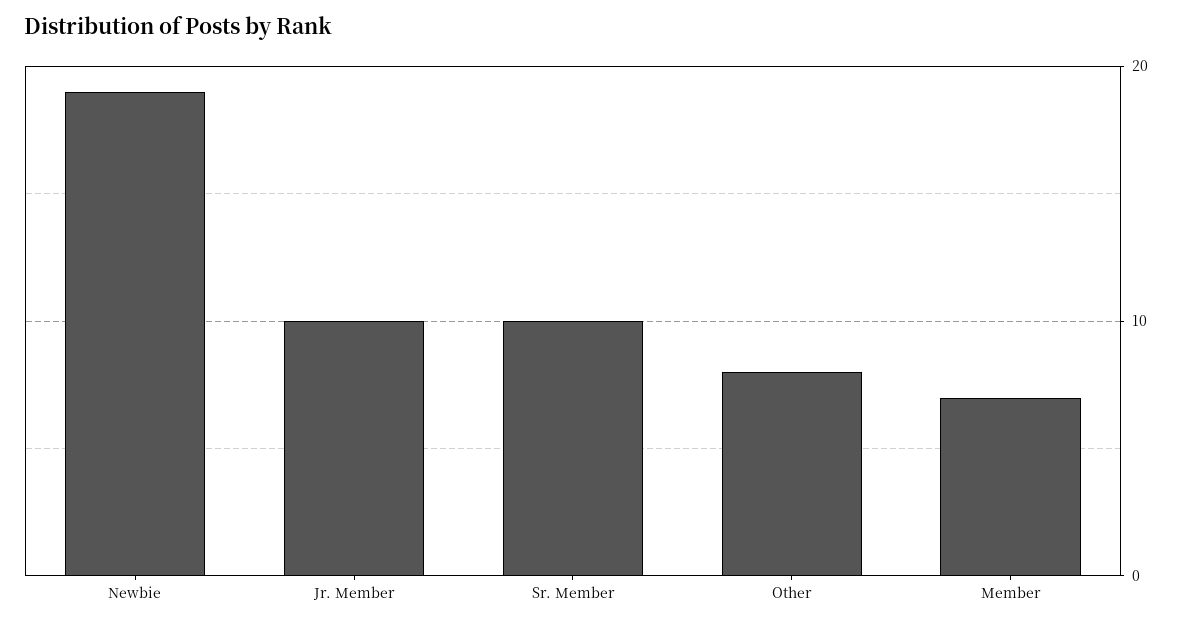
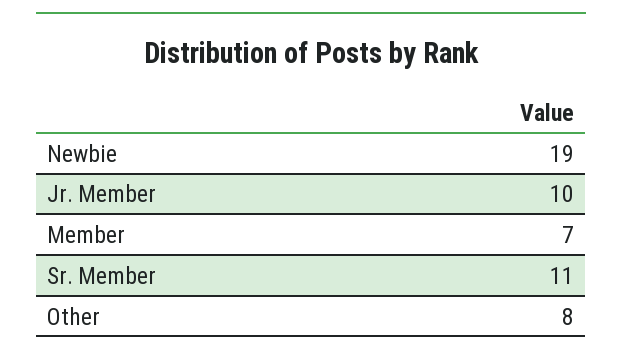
Sr. Member: 10 -> 11

